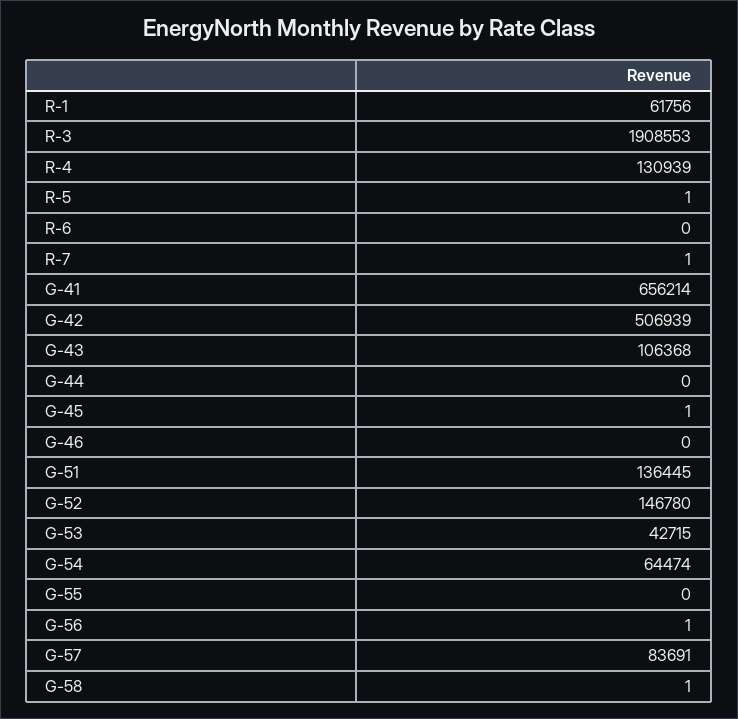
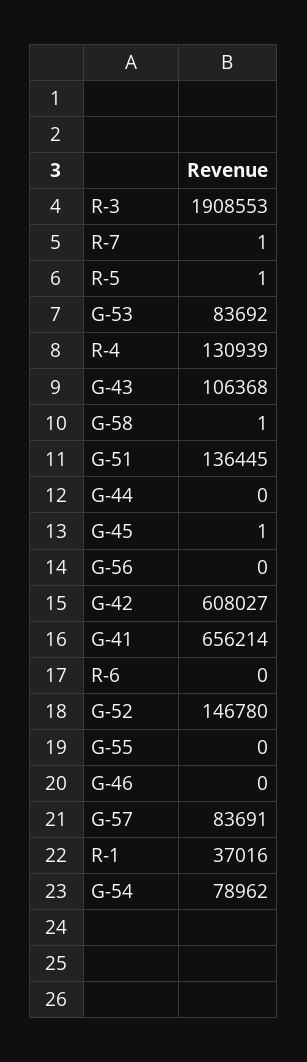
R-1: 61756 -> 37016
G-42: 506939 -> 608027
G-53: 42715 -> 83692
G-54: 64474 -> 78962
G-56: 1 -> 0

